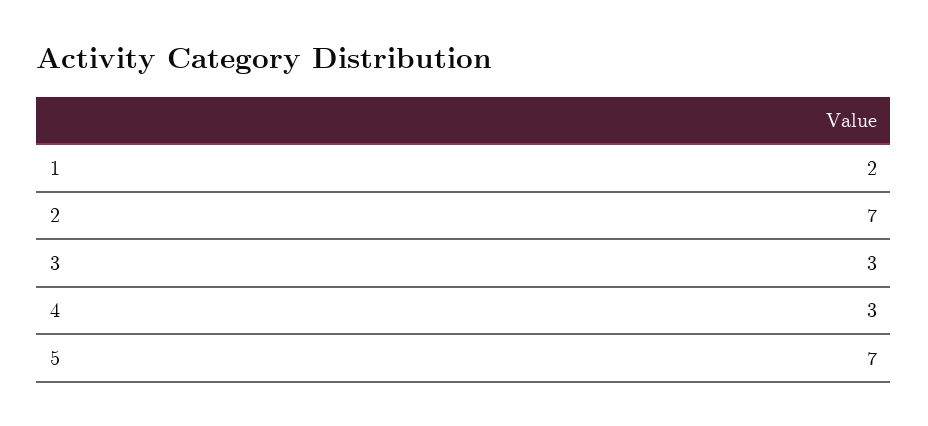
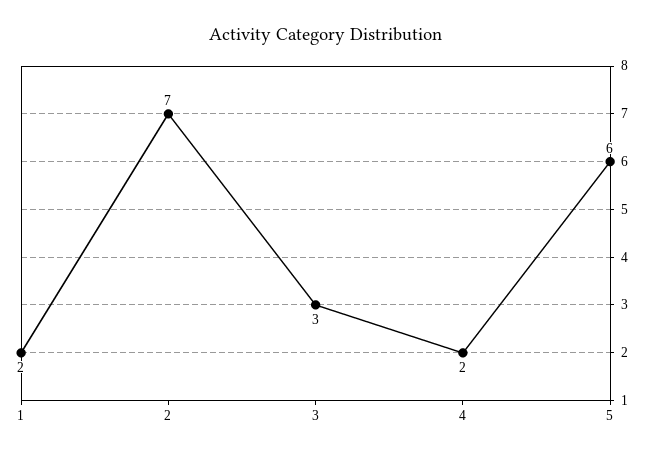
4: 3 -> 2
5: 7 -> 6

